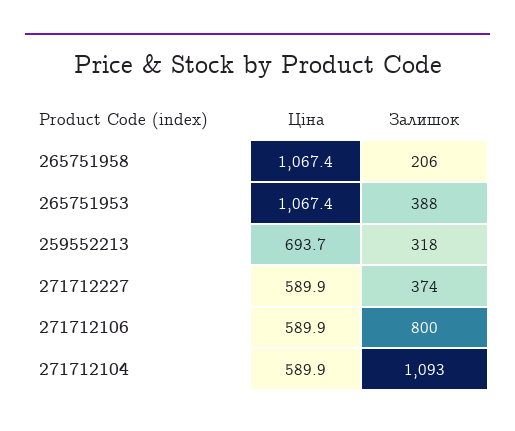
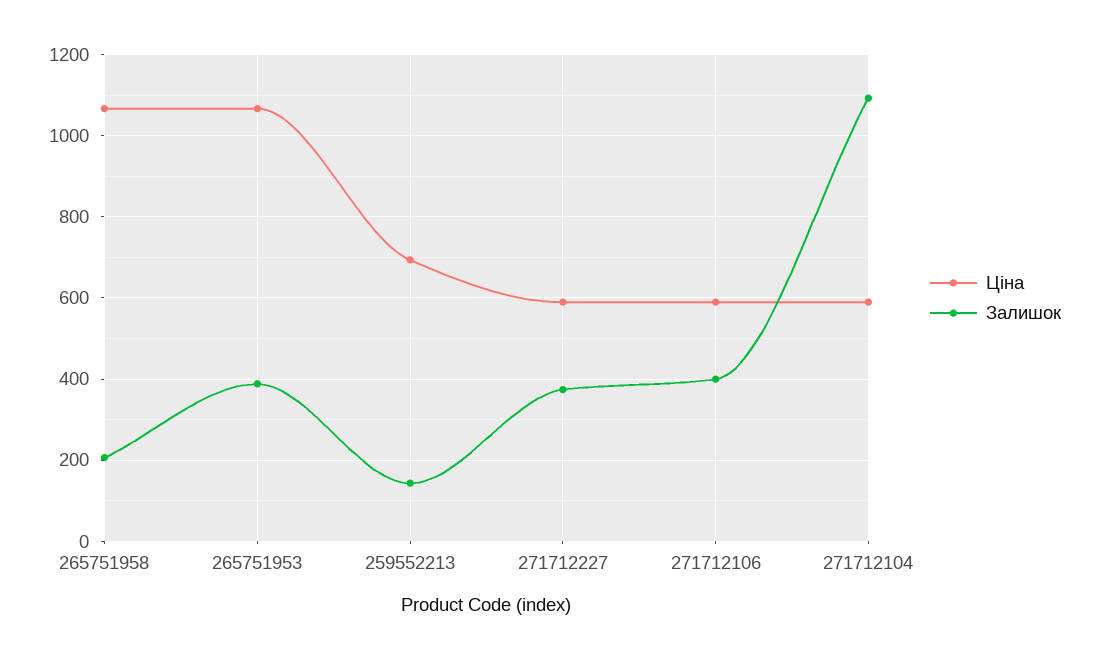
Залишок, 259552213: 318 -> 140
Залишок, 271712106: 800 -> 400

